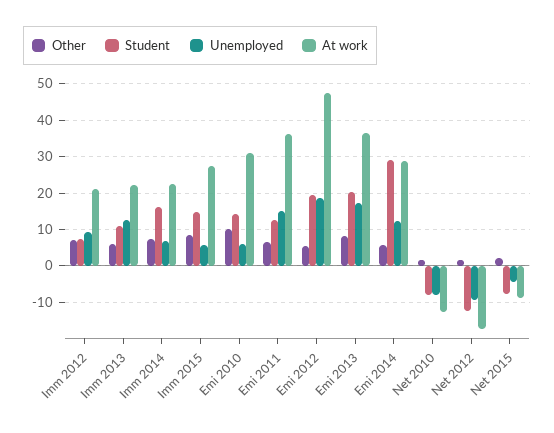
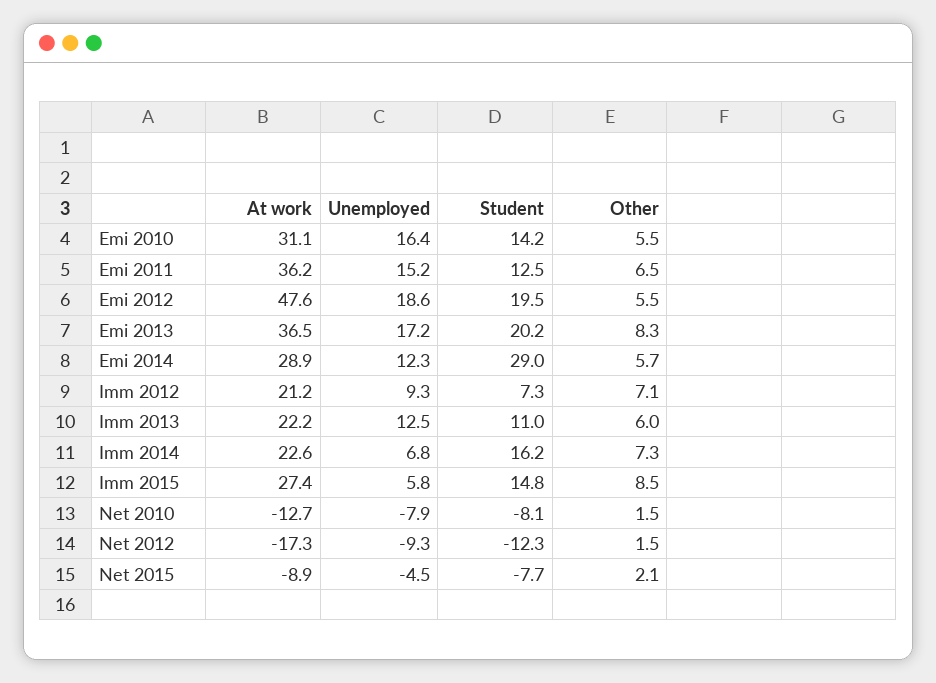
Other, Emi 2010: 10 -> 5.5
Unemployed, Emi 2010: 6 -> 16.4

